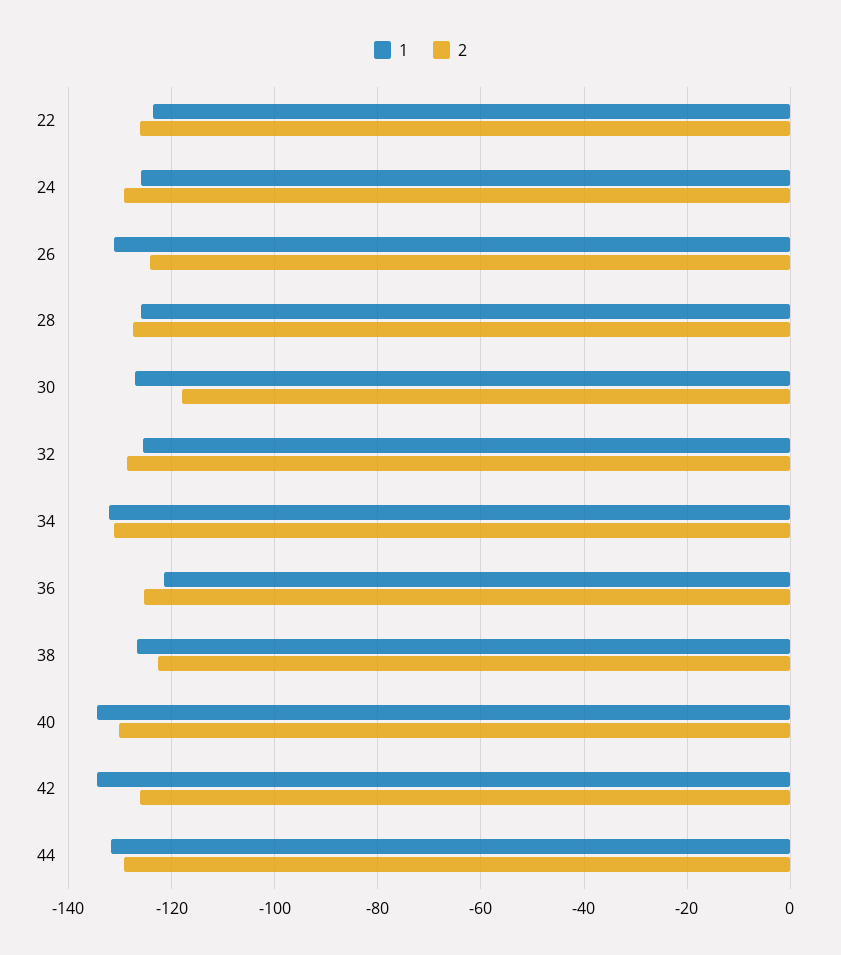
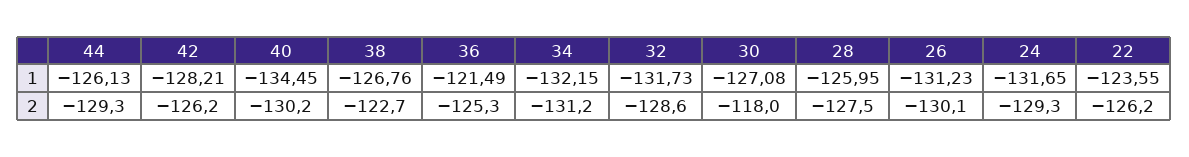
1, 24: -126 -> -131.65
2, 26: -124 -> -130.1
1, 32: -126 -> -131.73
1, 42: -134 -> -128.21
1, 44: -132 -> -126.13

